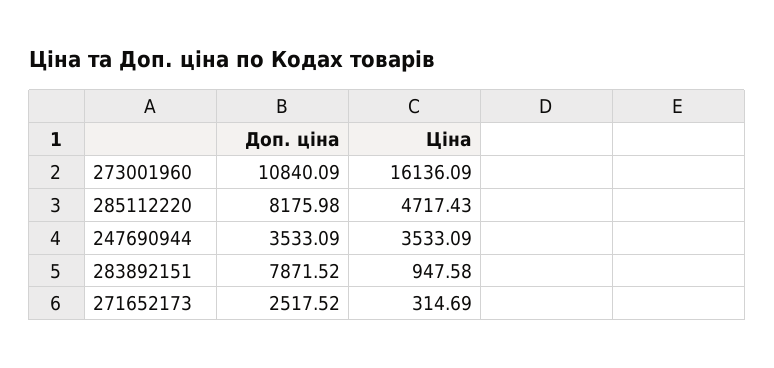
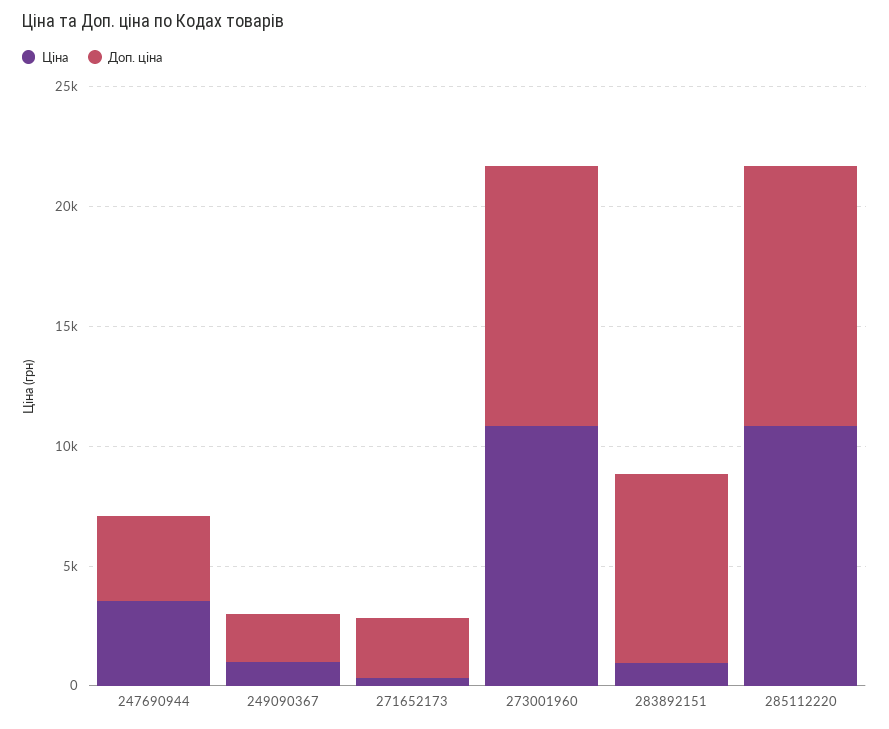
Ціна, 273001960: 16136.09 -> 11000
Доп. ціна, 285112220: 8175.98 -> 11000
Ціна, 285112220: 4717.43 -> 11000
Ціна, 249090367: none -> 1000
Доп. ціна, 249090367: none -> 2000

